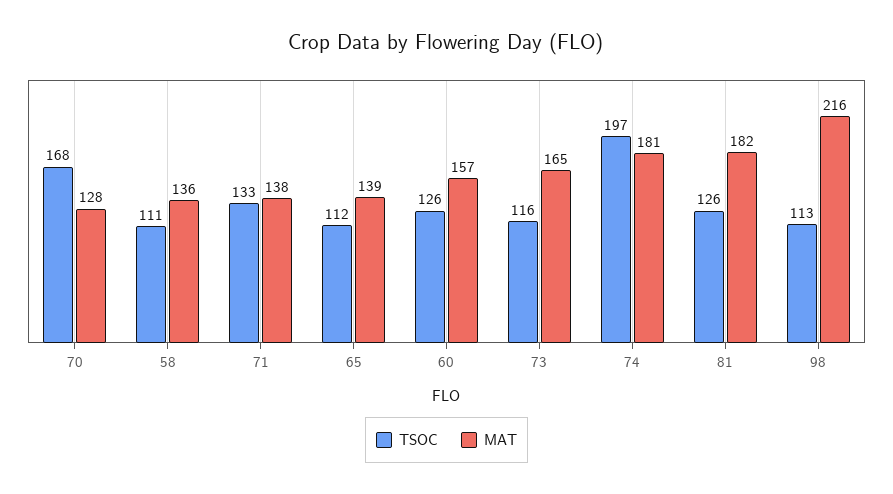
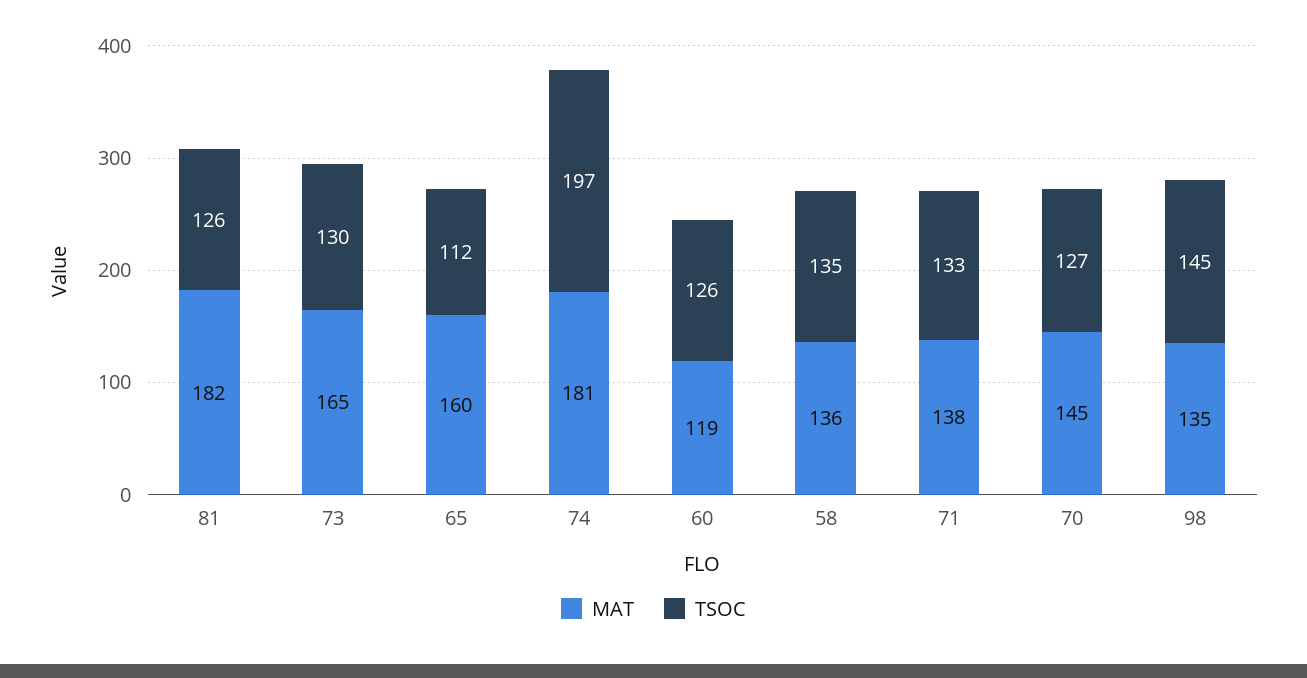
TSOC, 70: 168 -> 127
MAT, 70: 128 -> 145
TSOC, 58: 111 -> 135
MAT, 65: 139 -> 160
MAT, 60: 157 -> 119
TSOC, 73: 116 -> 130
TSOC, 98: 113 -> 145
MAT, 98: 216 -> 135

